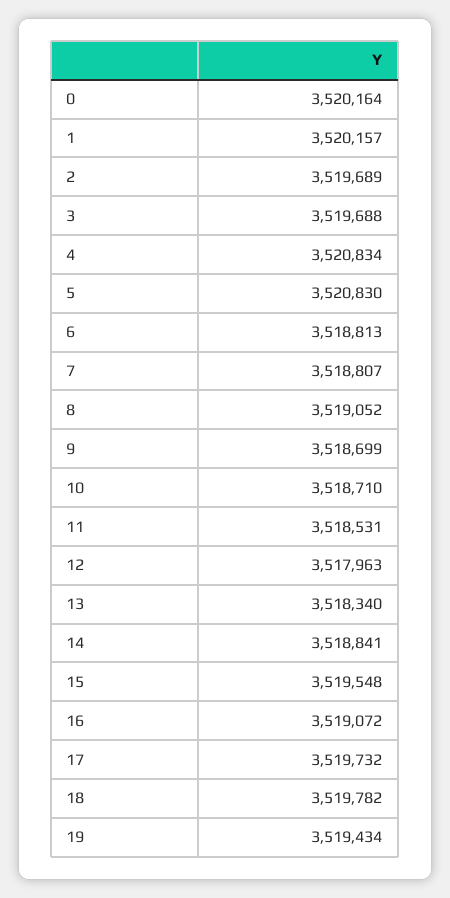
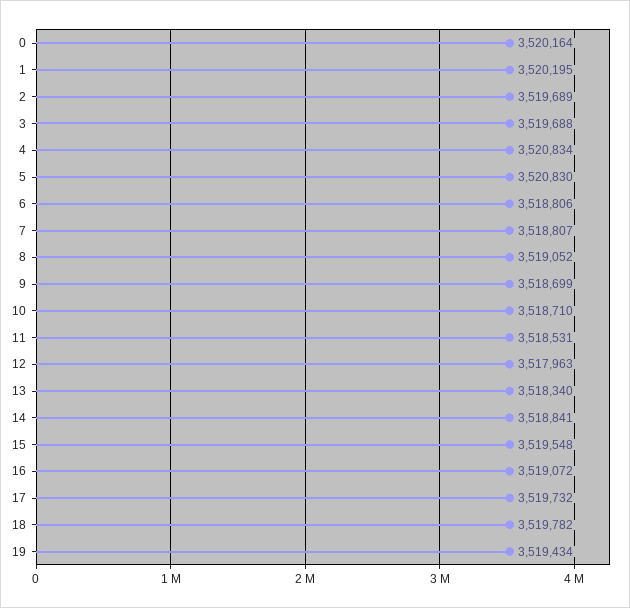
1: 3520157 -> 3520195
6: 3518813 -> 3518806

